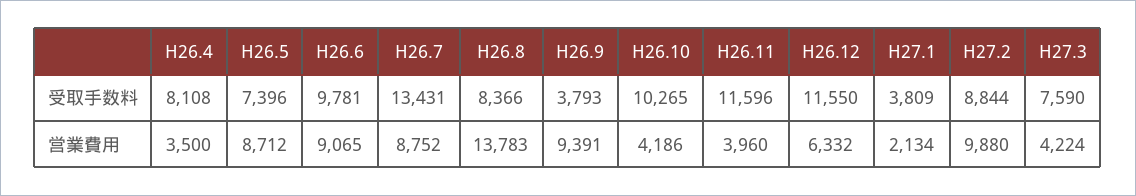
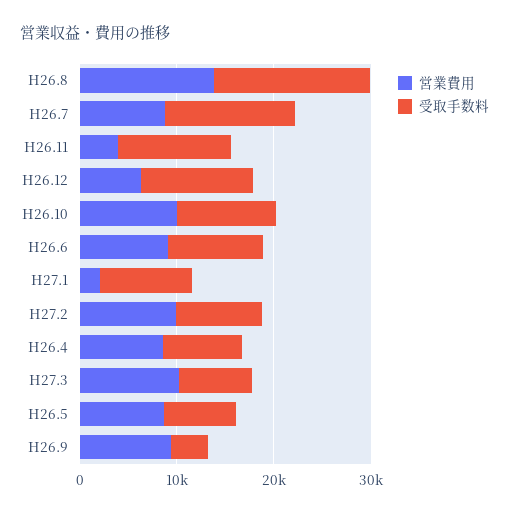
受取手数料, H26.8: 8366 -> 16000
受取手数料, H27.1: 3809 -> 10000
営業費用, H26.4: 3500 -> 8000
営業費用, H26.10: 4186 -> 10000
営業費用, H27.3: 4224 -> 10000

